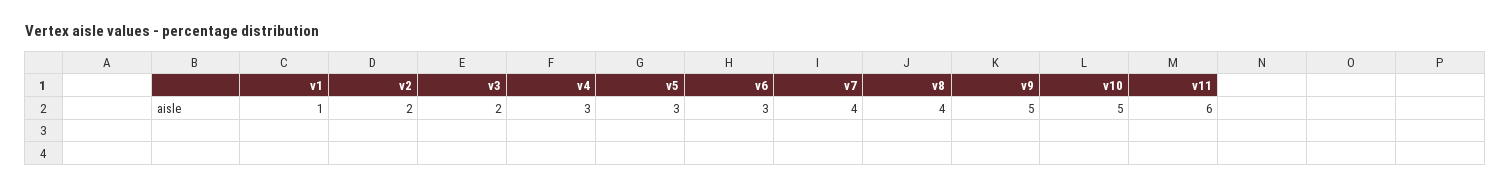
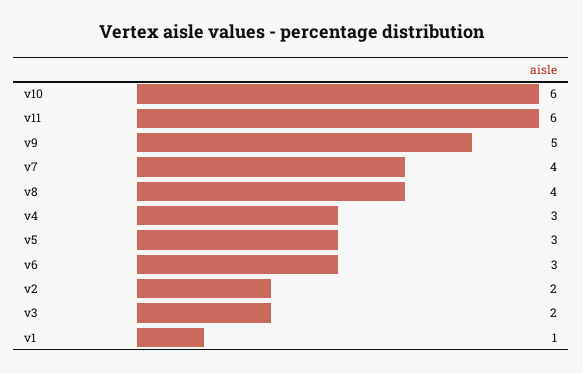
v10: 5 -> 6

